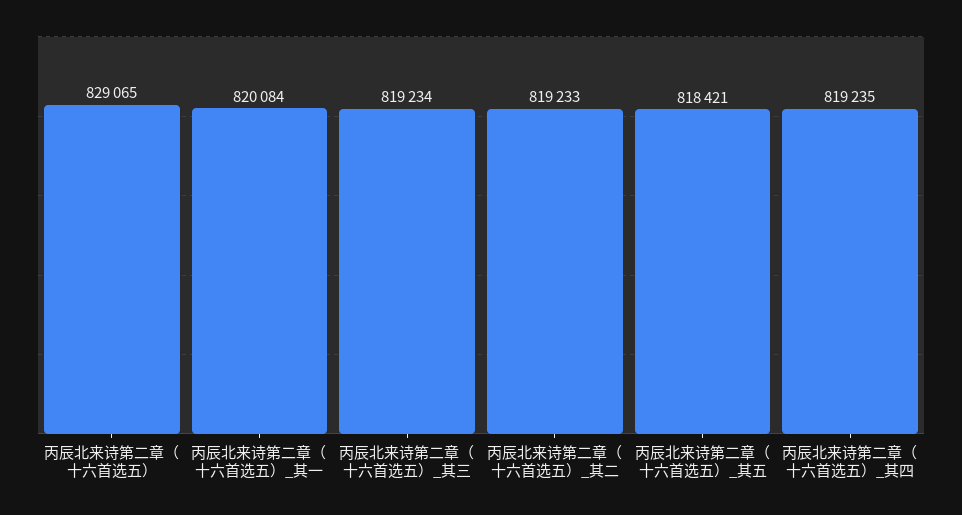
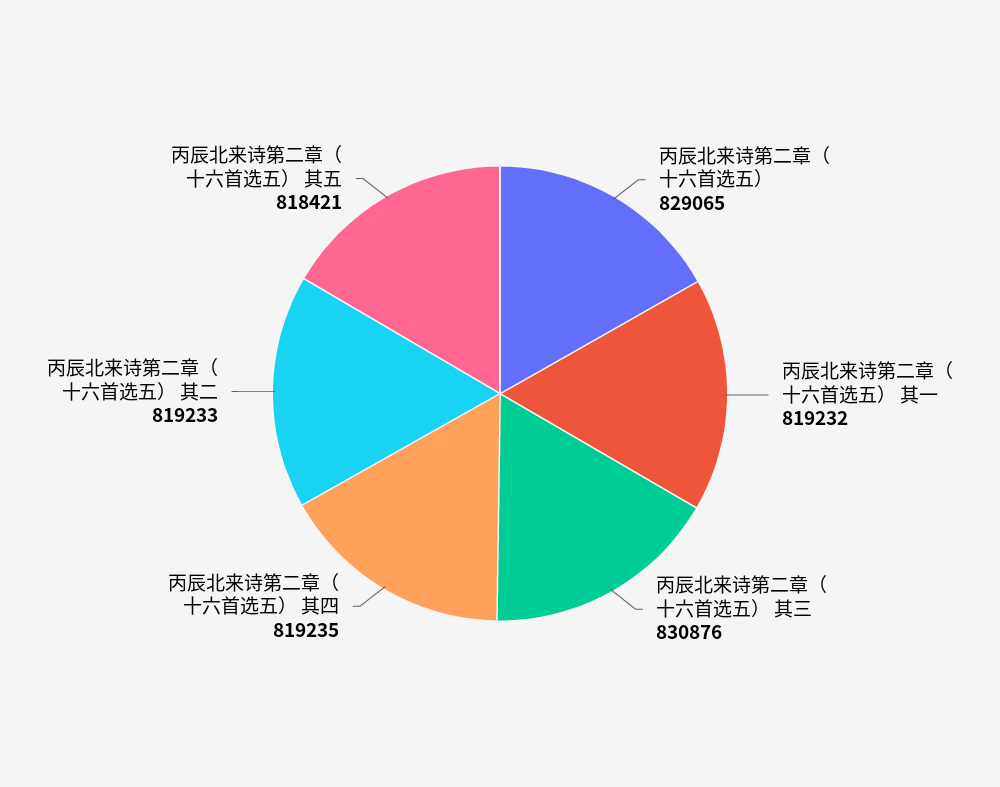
丙辰北来诗第二章（十六首选五）_其一: 820084 -> 819232
丙辰北来诗第二章（十六首选五）_其三: 819234 -> 830876

